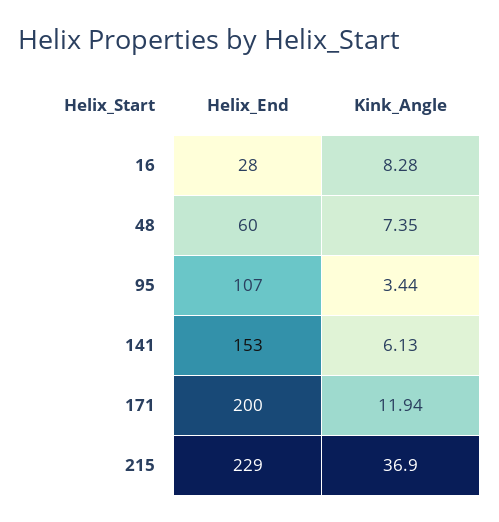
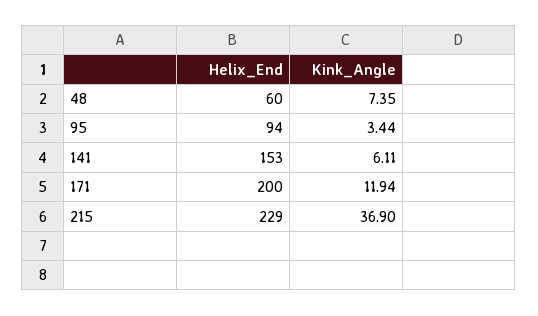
Helix_End, 16: 28 -> none
Kink_Angle, 16: 8.28 -> none
Helix_End, 95: 107 -> 94
Kink_Angle, 141: 6.13 -> 6.11

